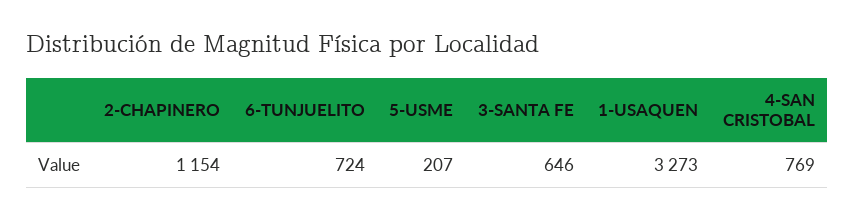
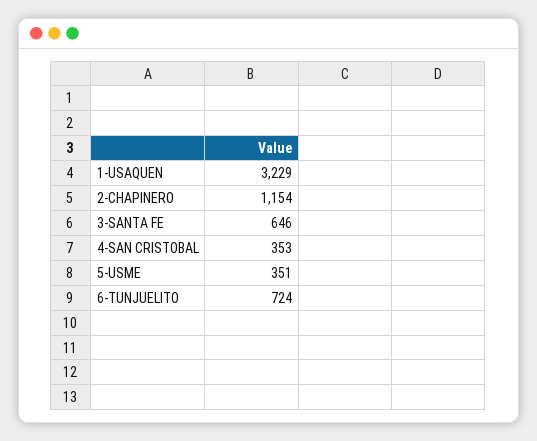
5-USME: 207 -> 351
1-USAQUEN: 3273 -> 3229
4-SAN CRISTOBAL: 769 -> 353

